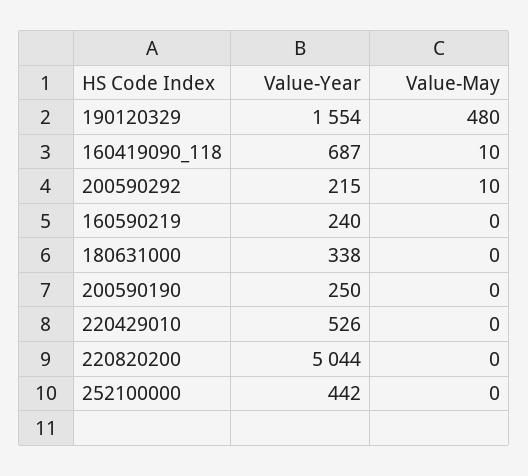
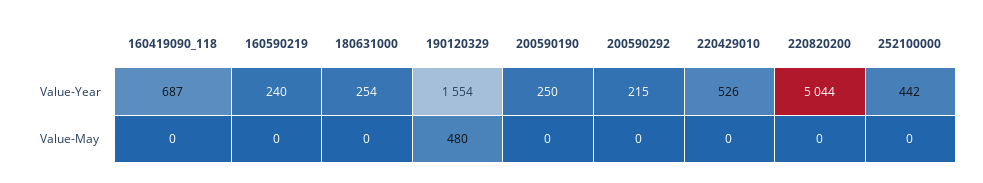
Value-May, 160419090_118: 10 -> 0
Value-May, 200590292: 10 -> 0
Value-Year, 180631000: 338 -> 254

